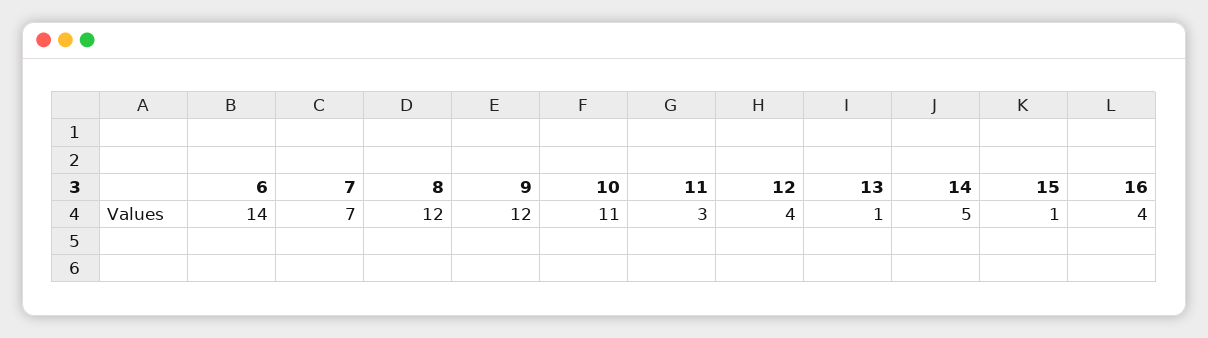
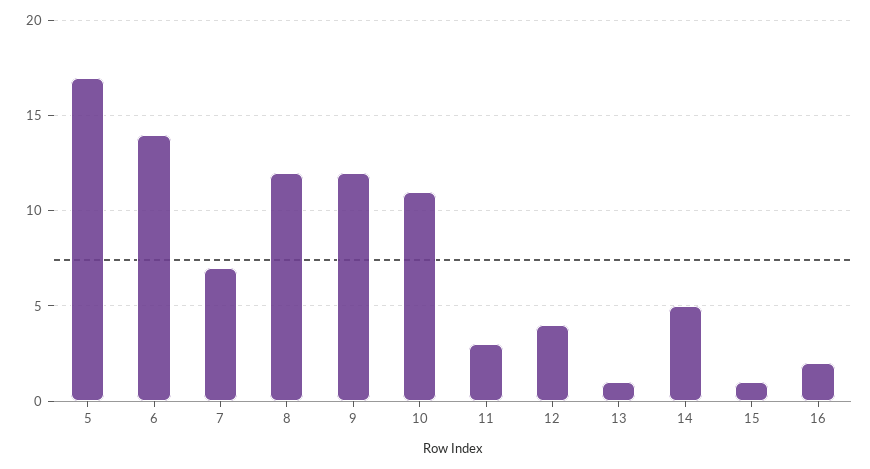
16: 4 -> 2
5: none -> 17

